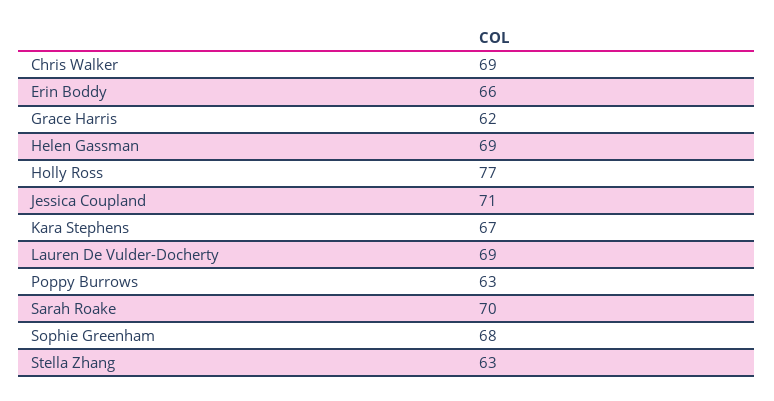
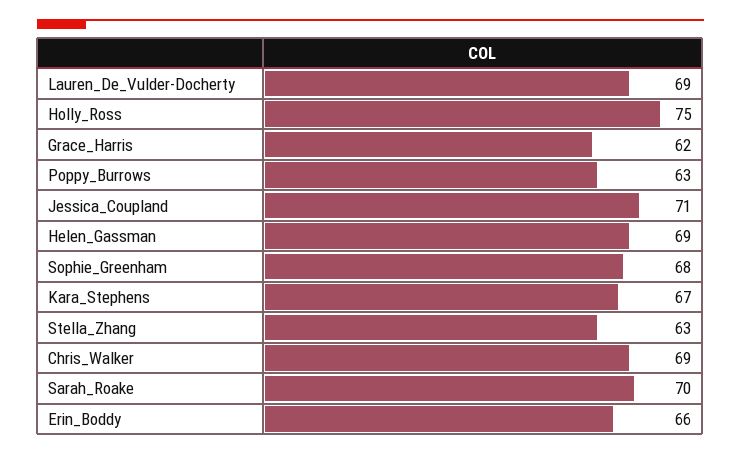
Holly Ross: 77 -> 75

